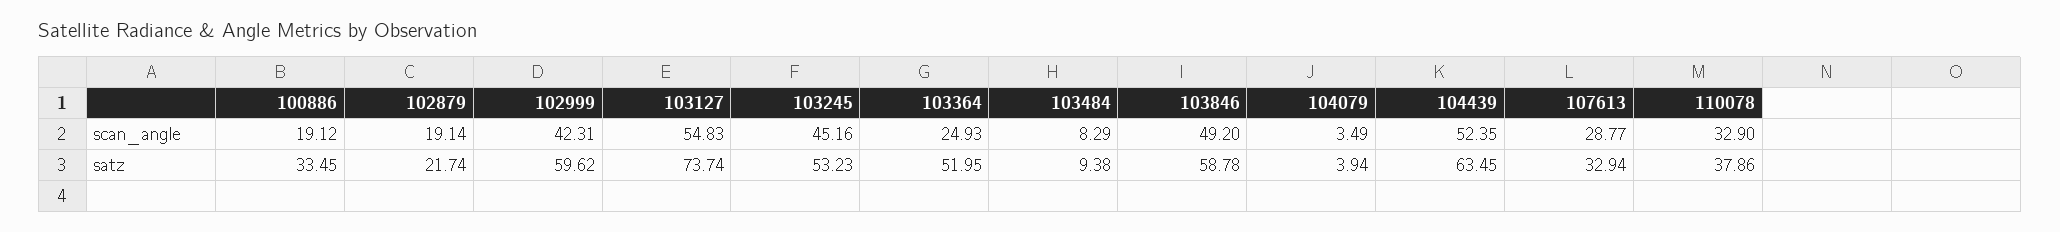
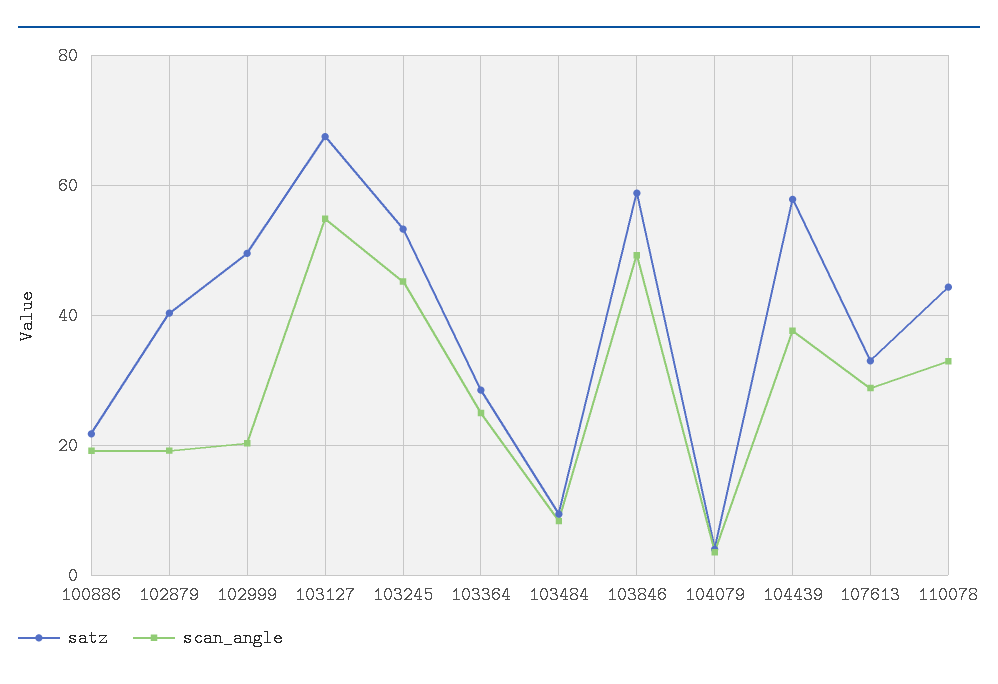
scan_angle, 102999: 42.31 -> 20
scan_angle, 104439: 52.35 -> 38
satz, 100886: 33.45 -> 22
satz, 102879: 21.74 -> 40
satz, 102999: 59.62 -> 50
satz, 103127: 73.74 -> 68
satz, 103364: 51.95 -> 28
satz, 104439: 63.45 -> 58
satz, 110078: 37.86 -> 44

